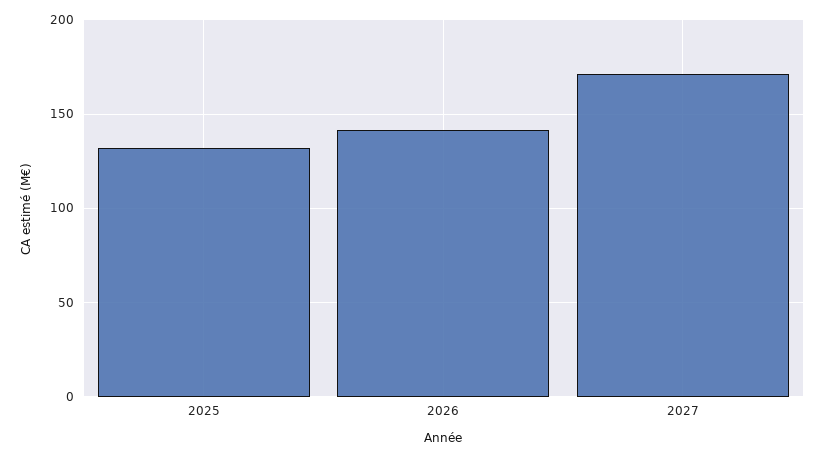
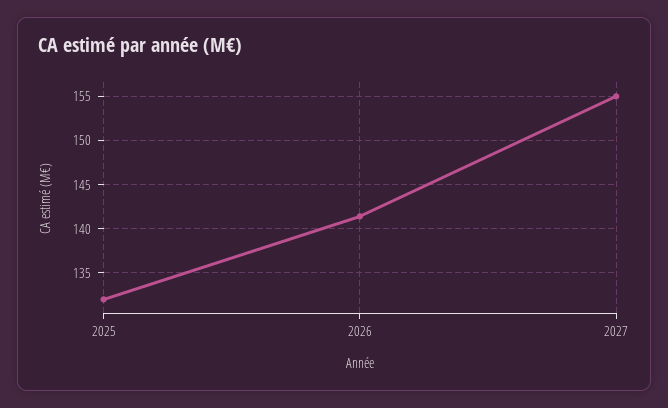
2027: 170 -> 155

